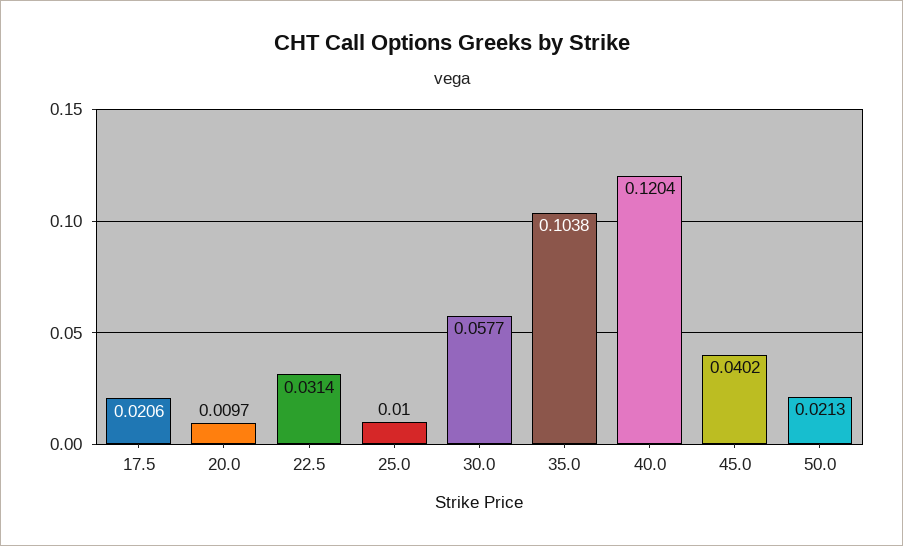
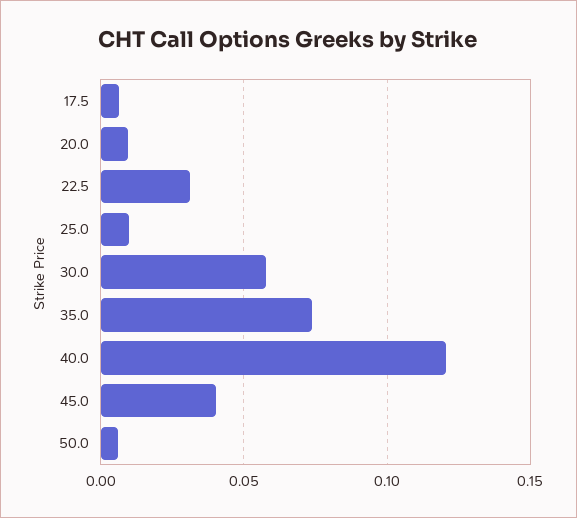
17.5: 0.0206 -> 0.005
35.0: 0.1038 -> 0.075
50.0: 0.0213 -> 0.005

